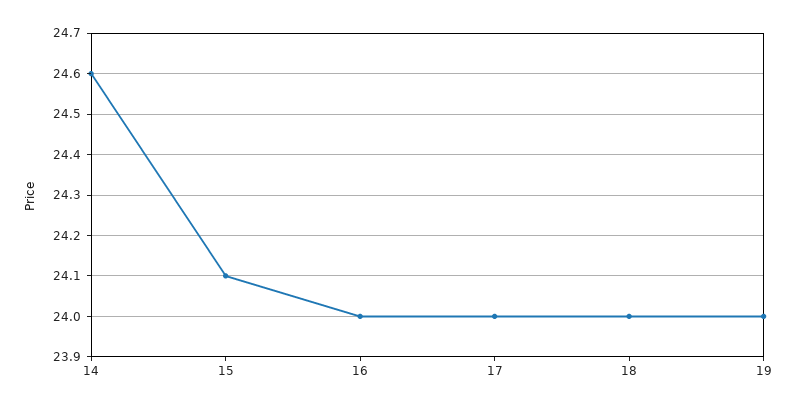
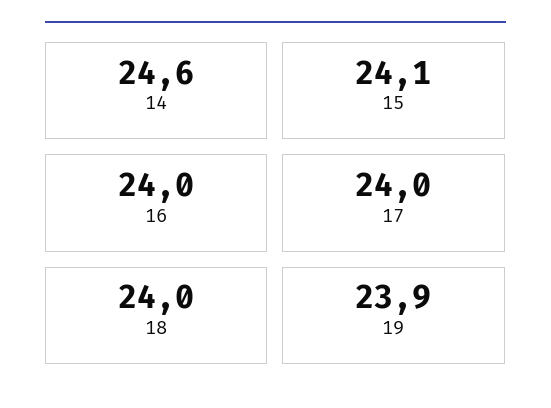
19: 24 -> 23.9

